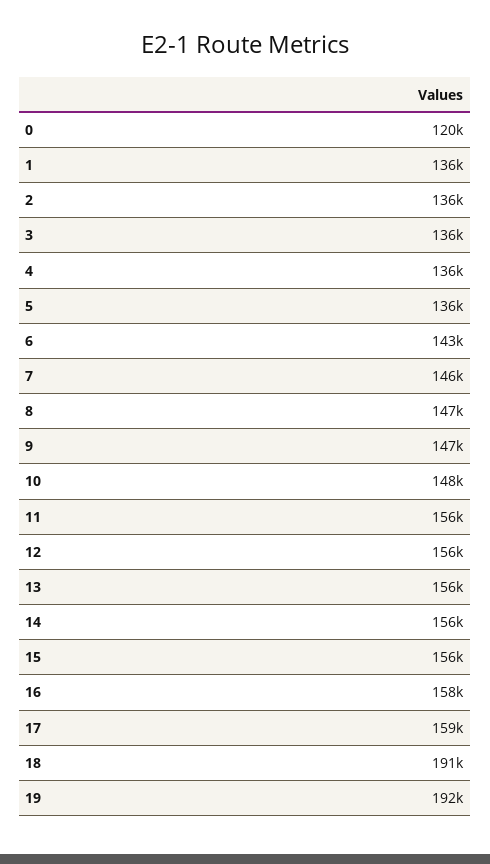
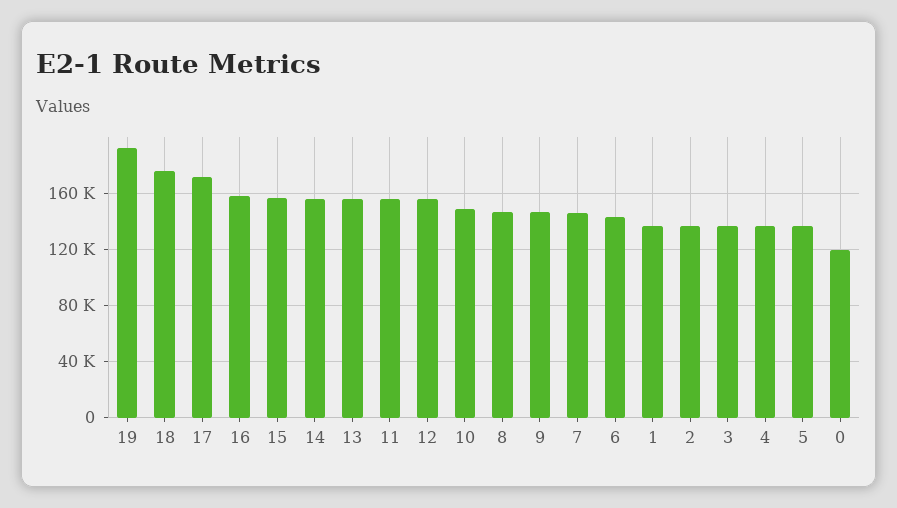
17: 159000 -> 170000
18: 191000 -> 175000

